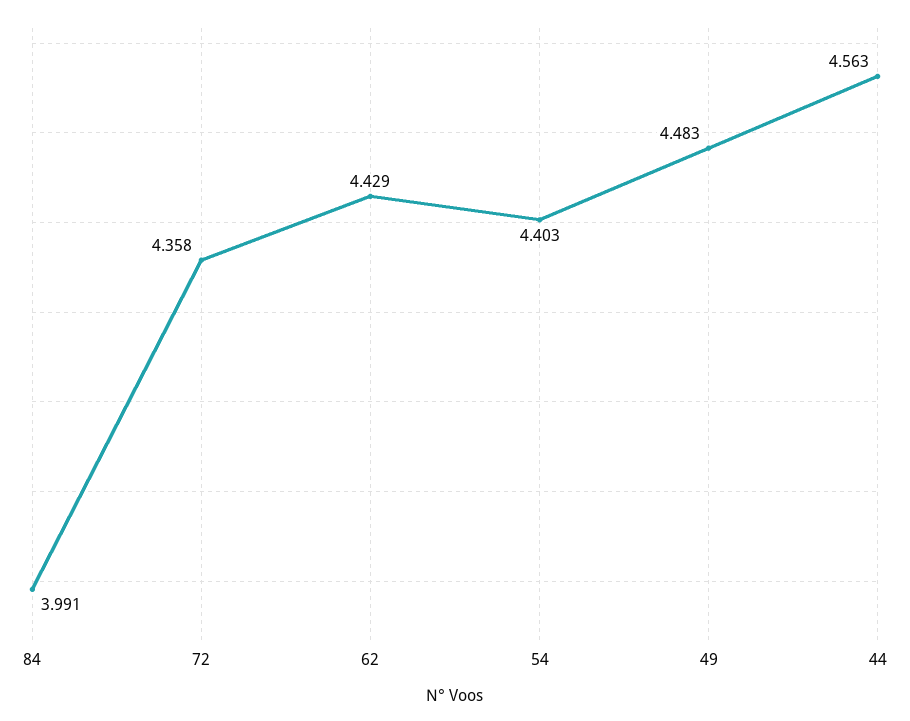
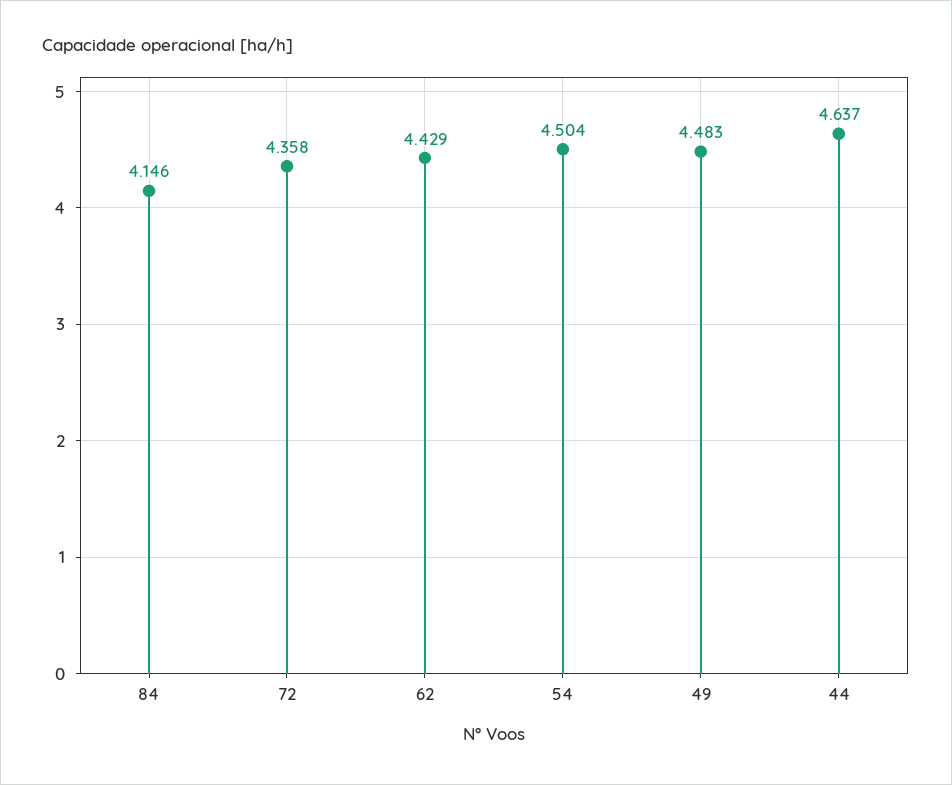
84: 3.991 -> 4.146
54: 4.403 -> 4.504
44: 4.563 -> 4.637

